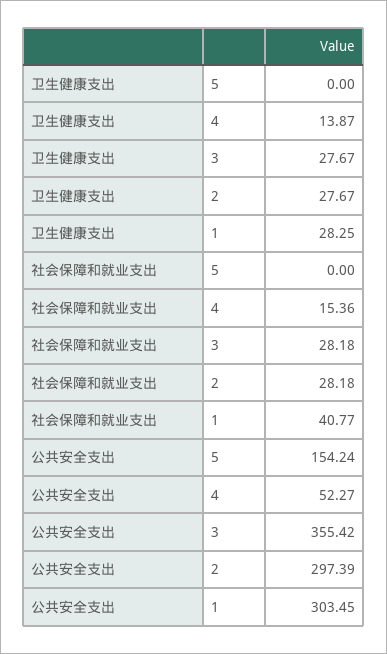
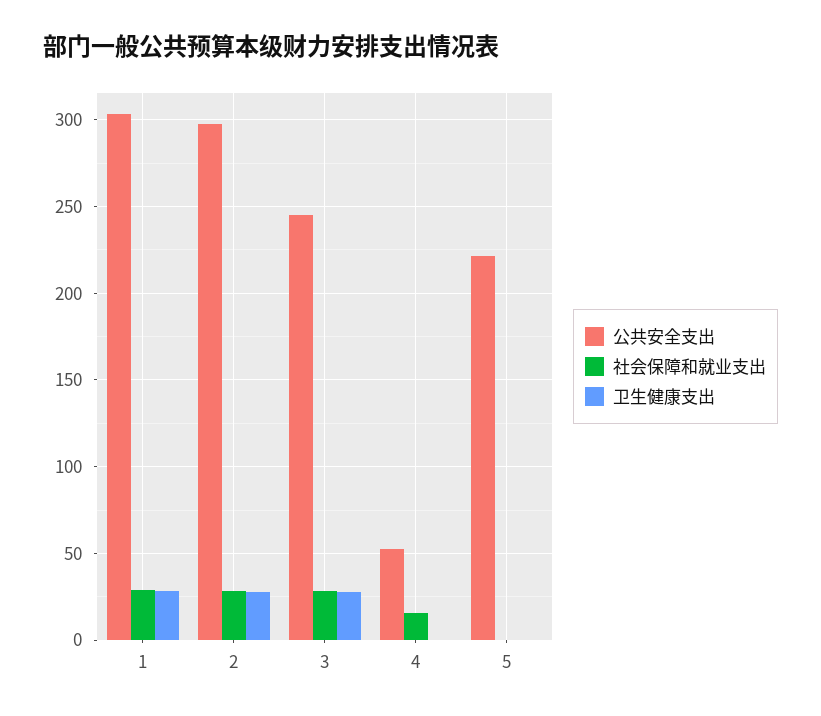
卫生健康支出, 4: 13.87 -> 0
社会保障和就业支出, 1: 40.77 -> 30
公共安全支出, 5: 154.24 -> 220
公共安全支出, 3: 355.42 -> 245

